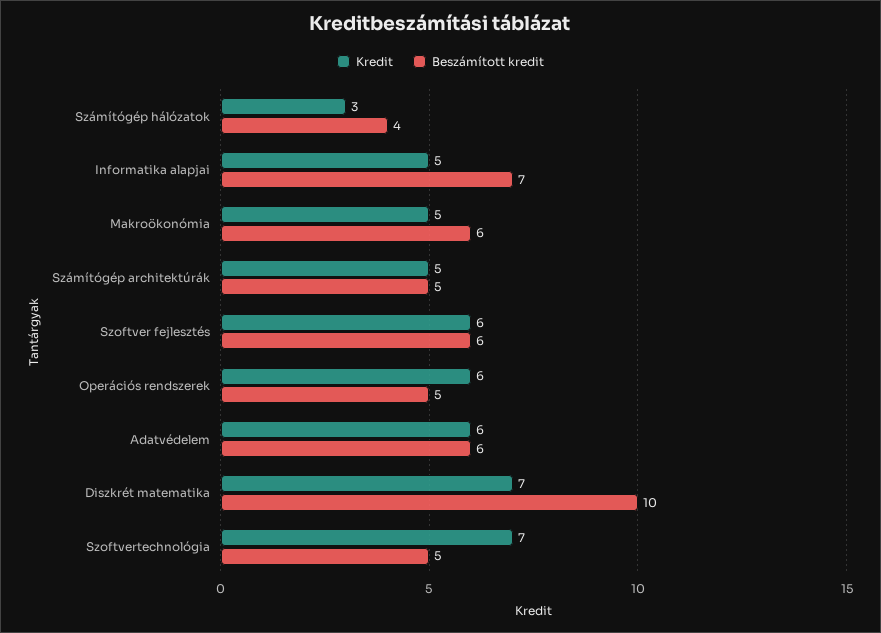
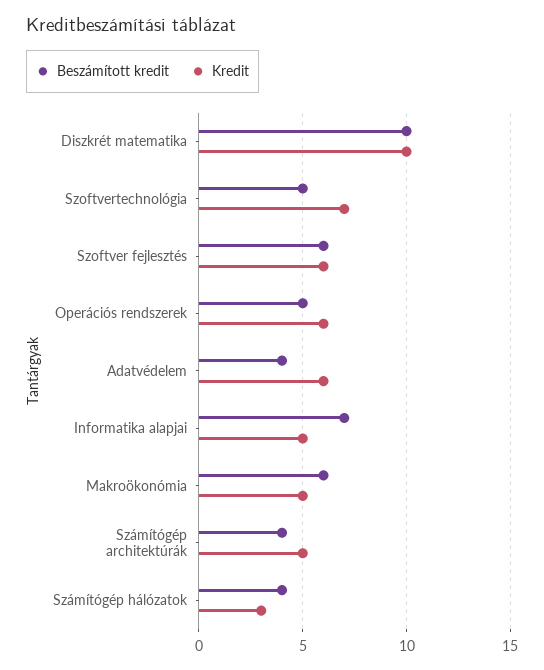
Beszámított kredit, Számítógép architektúrák: 5 -> 4
Beszámított kredit, Adatvédelem: 6 -> 4
Kredit, Diszkrét matematika: 7 -> 10

